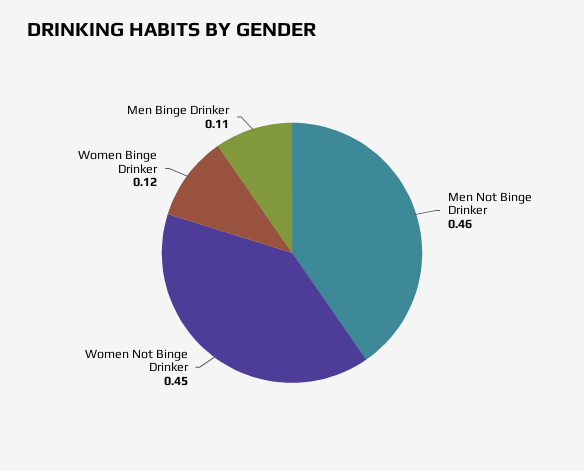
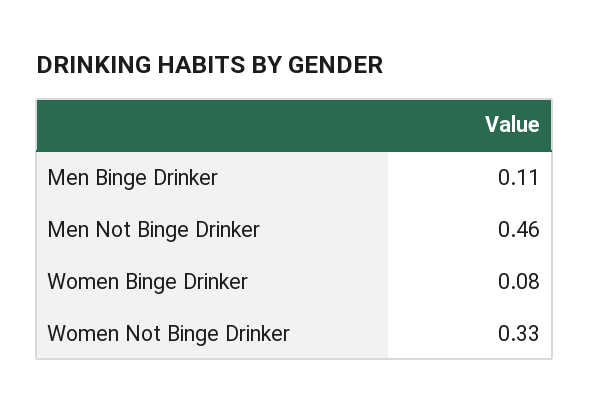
Women Not Binge Drinker: 0.45 -> 0.33
Women Binge Drinker: 0.12 -> 0.08

